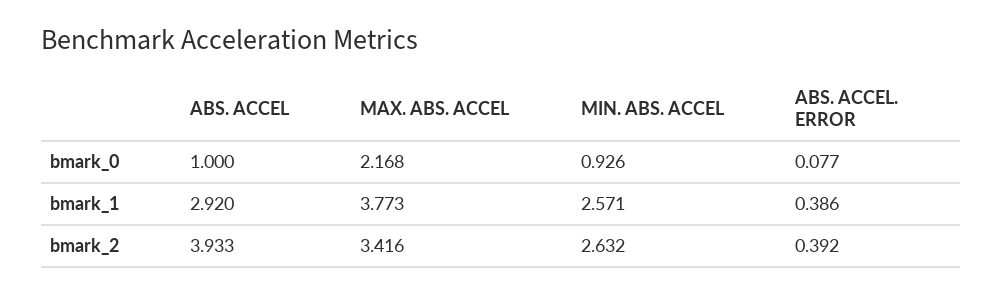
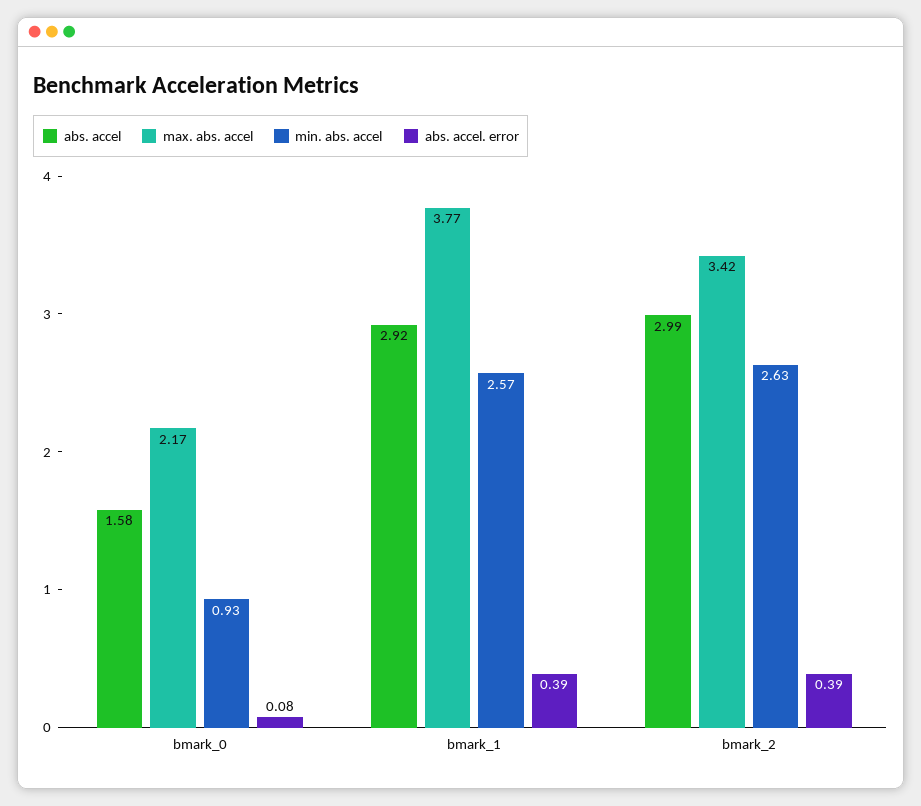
ABS. ACCEL, bmark_0: 1 -> 1.58
ABS. ACCEL, bmark_2: 3.933 -> 2.99

